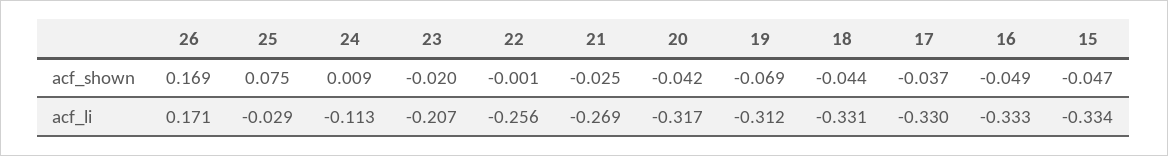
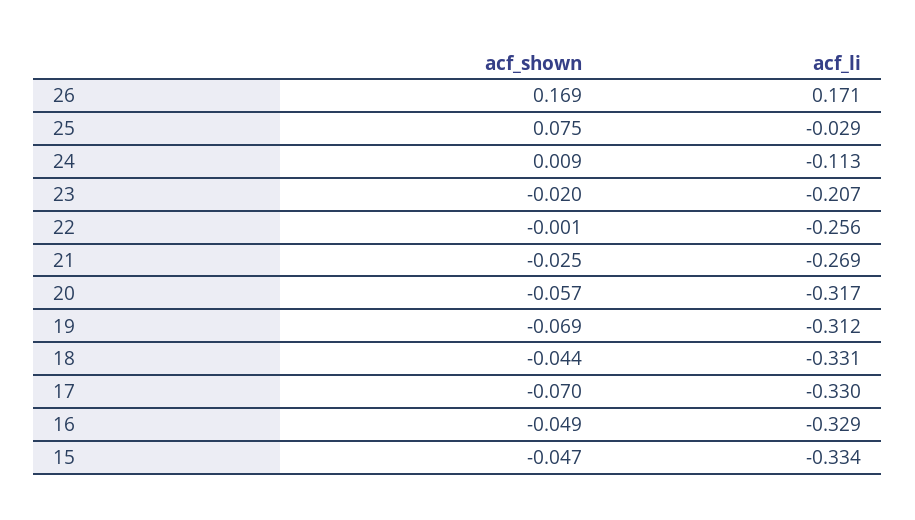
20, acf_shown: -0.042 -> -0.057
17, acf_shown: -0.037 -> -0.07
16, acf_li: -0.333 -> -0.329

